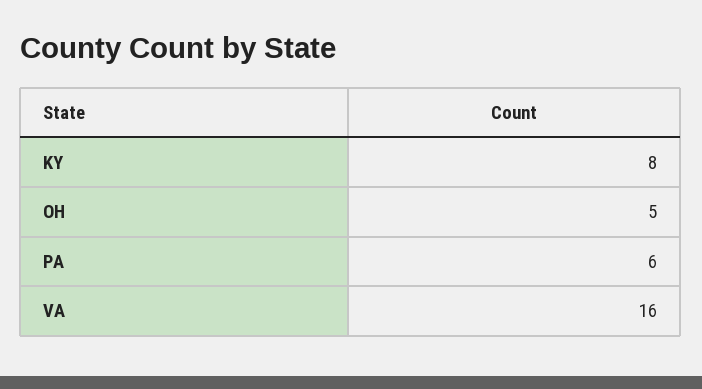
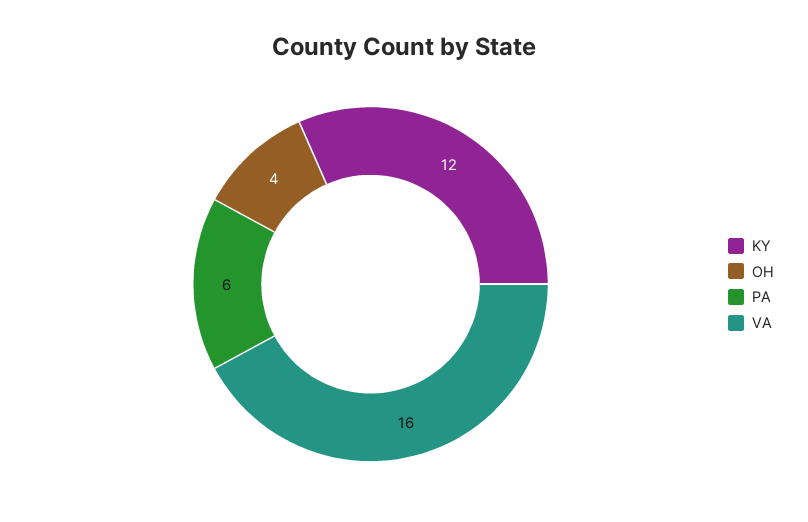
KY: 8 -> 12
OH: 5 -> 4

